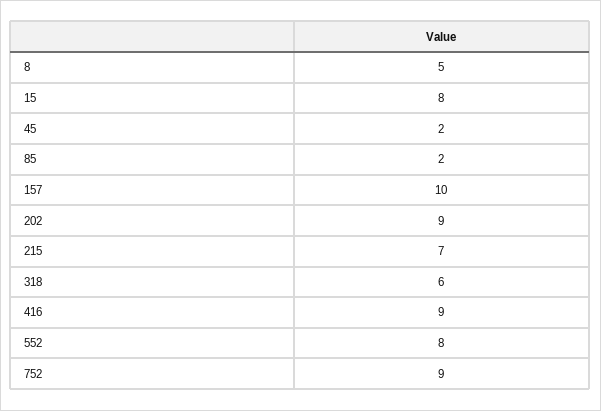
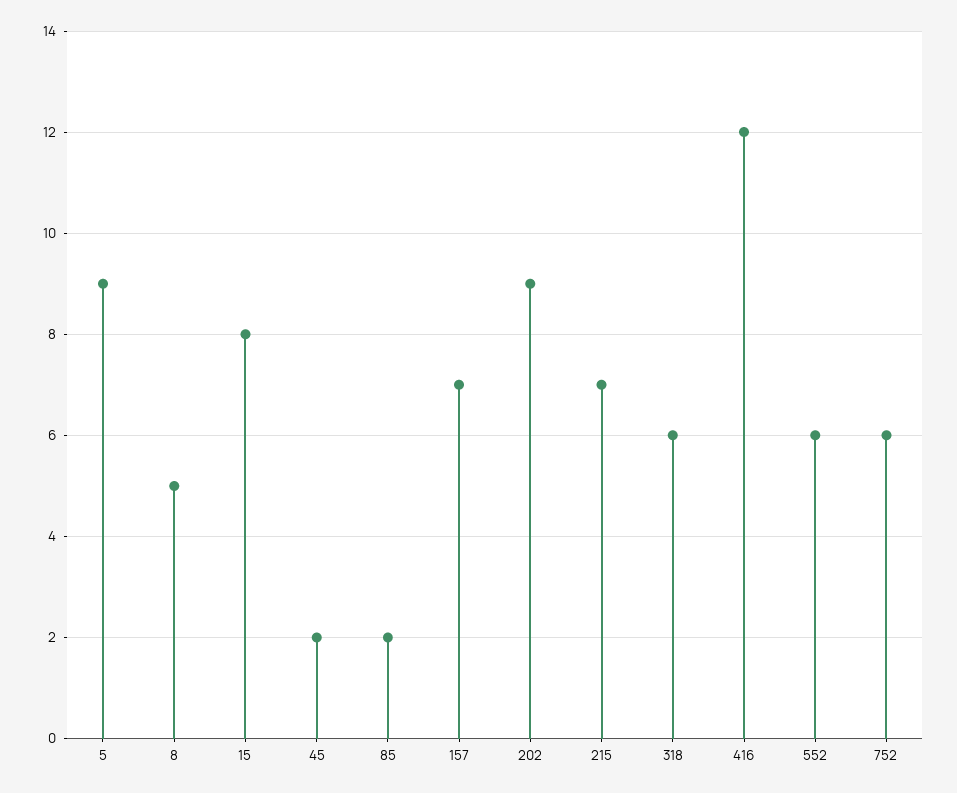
157: 10 -> 7
416: 9 -> 12
552: 8 -> 6
752: 9 -> 6
5: none -> 9

